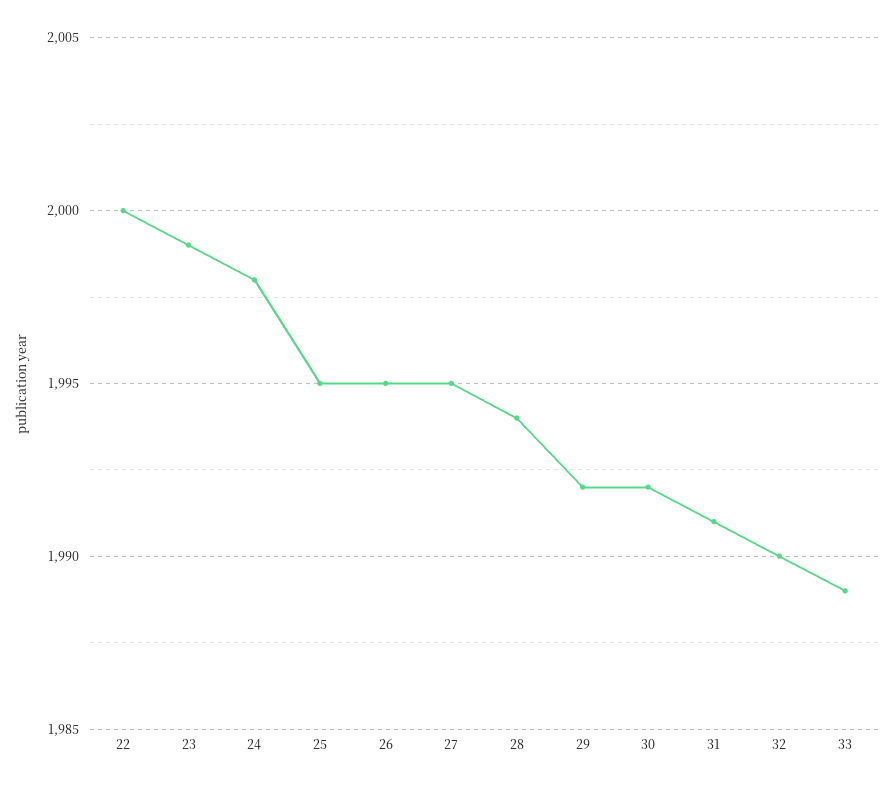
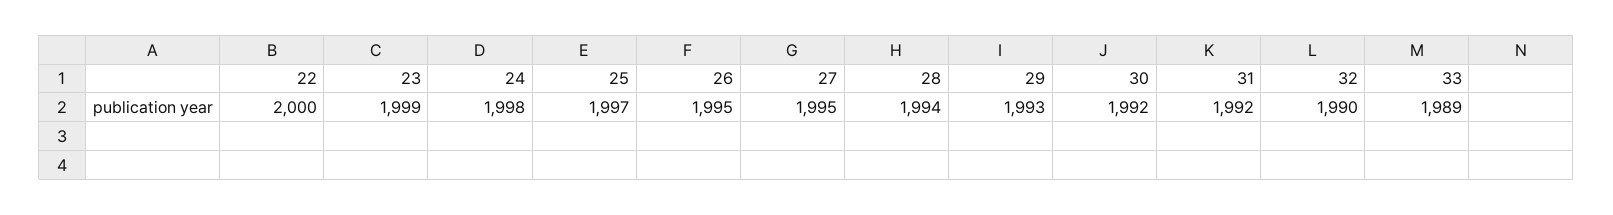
25: 1995 -> 1997
29: 1992 -> 1993
31: 1991 -> 1992

